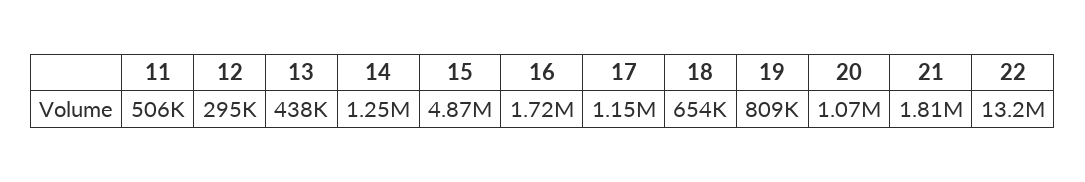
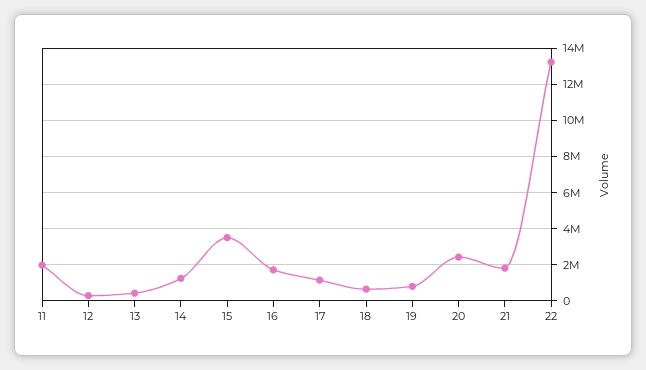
11: 506000 -> 2000000
15: 4870000 -> 3500000
20: 1070000 -> 2500000

